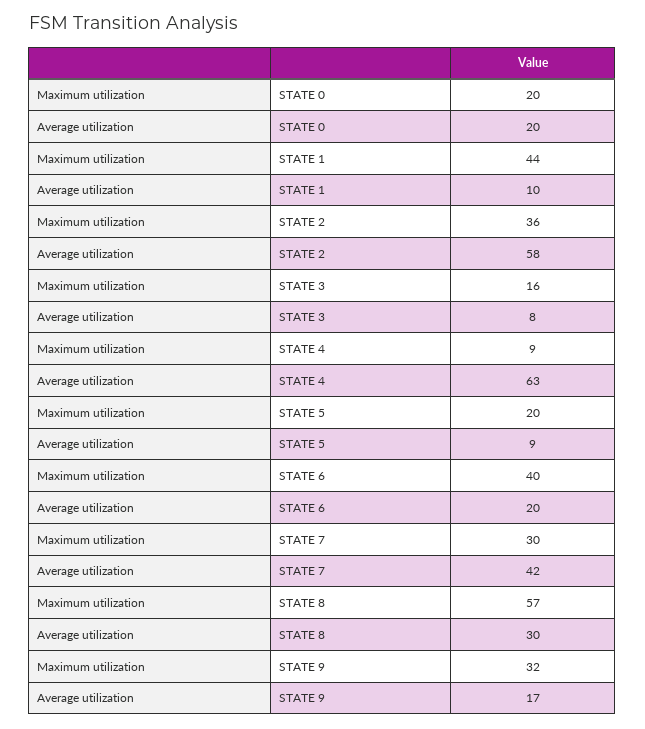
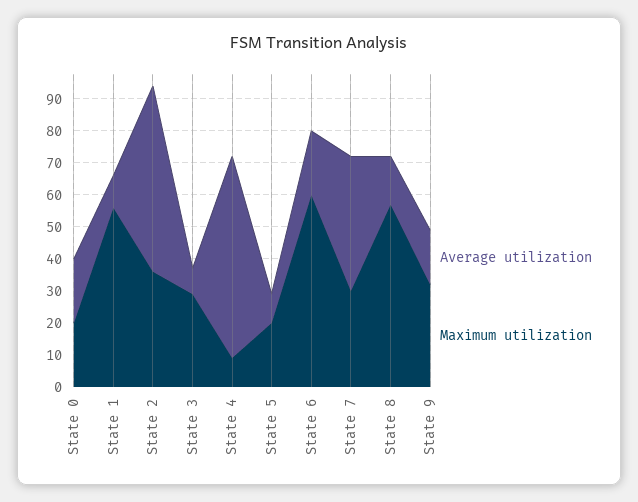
Maximum utilization, STATE 1: 44 -> 55
Maximum utilization, STATE 3: 16 -> 30
Maximum utilization, STATE 6: 40 -> 60
Average utilization, STATE 8: 30 -> 15

